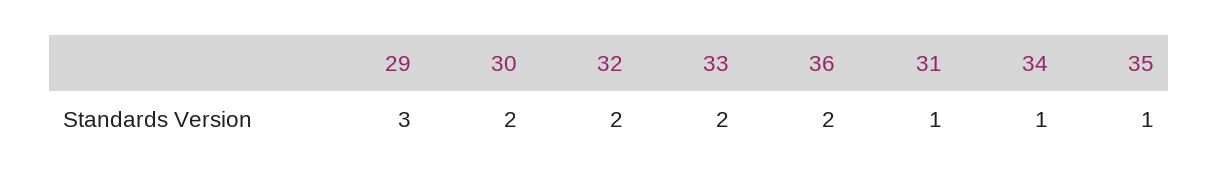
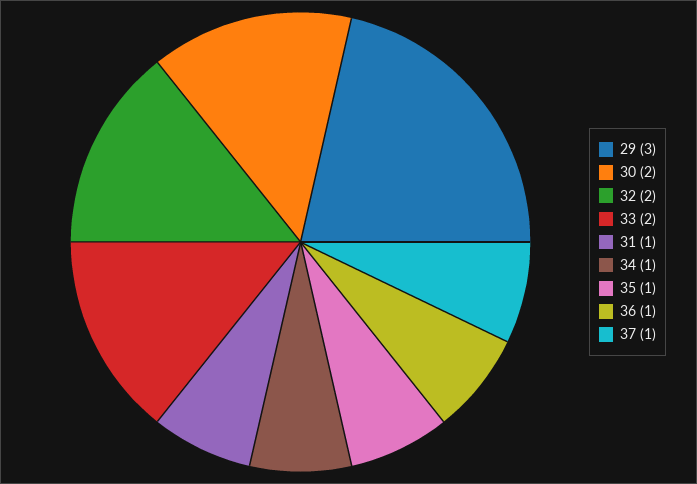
36: 2 -> 1
37: none -> 1

